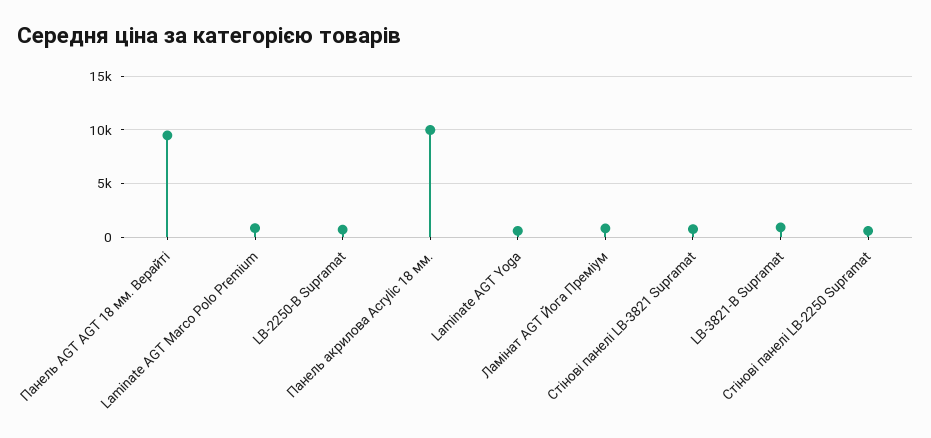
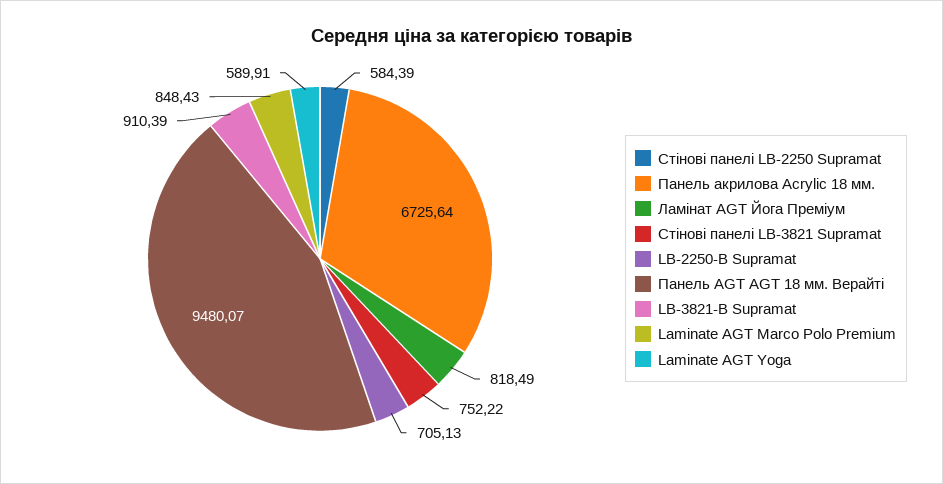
Панель акрилова Acrylic 18 мм.: 10000 -> 6725.64

